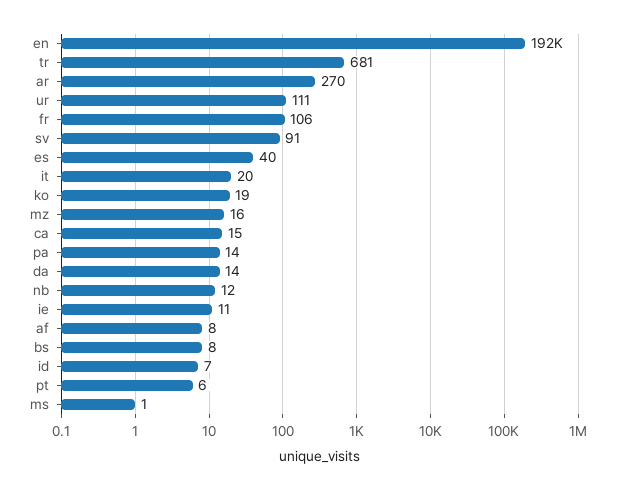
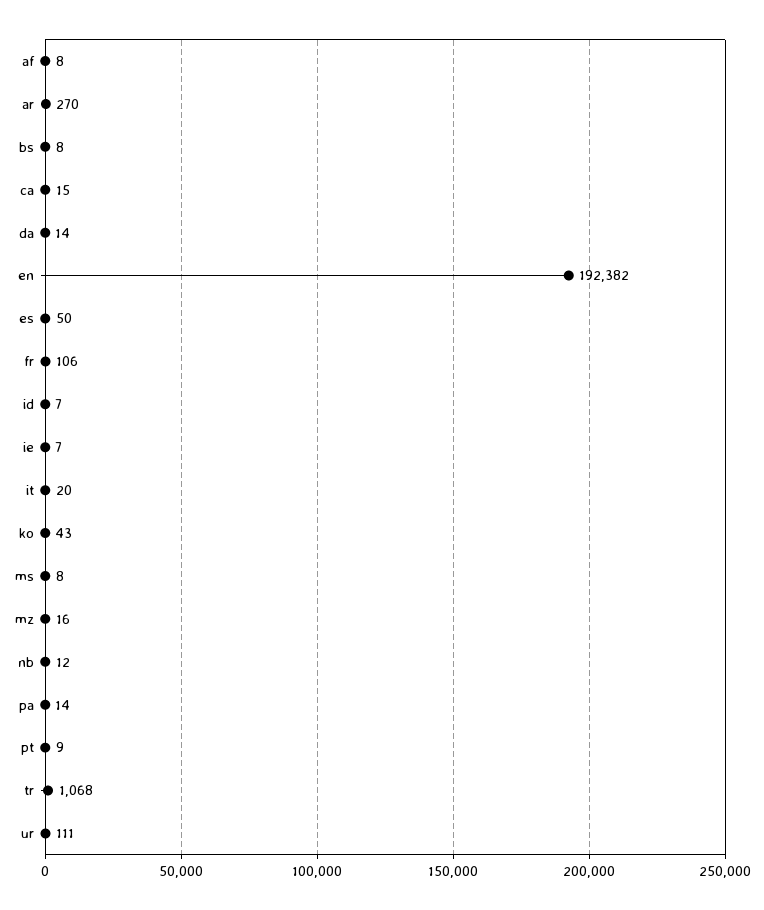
tr: 681 -> 1068
sv: 91 -> none
es: 40 -> 50
ko: 19 -> 43
ie: 11 -> 7
pt: 6 -> 9
ms: 1 -> 8

